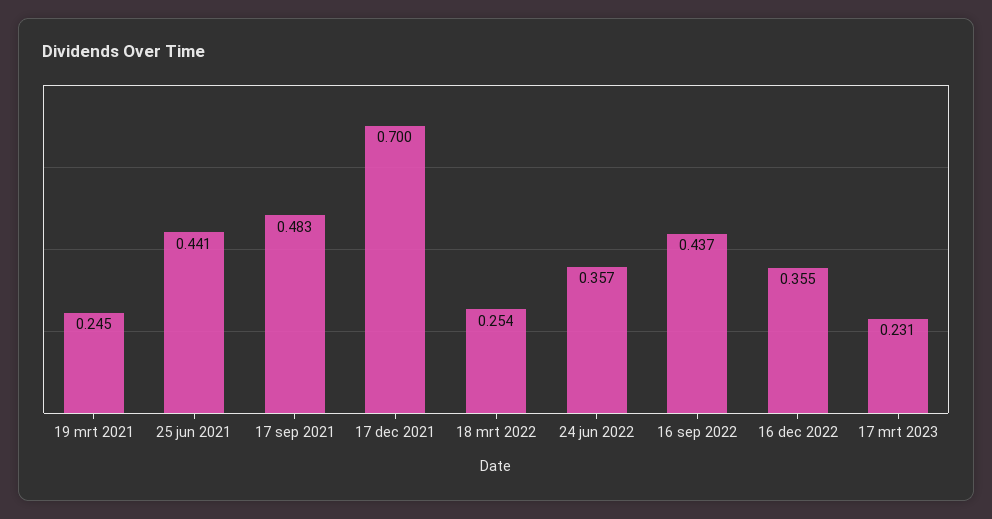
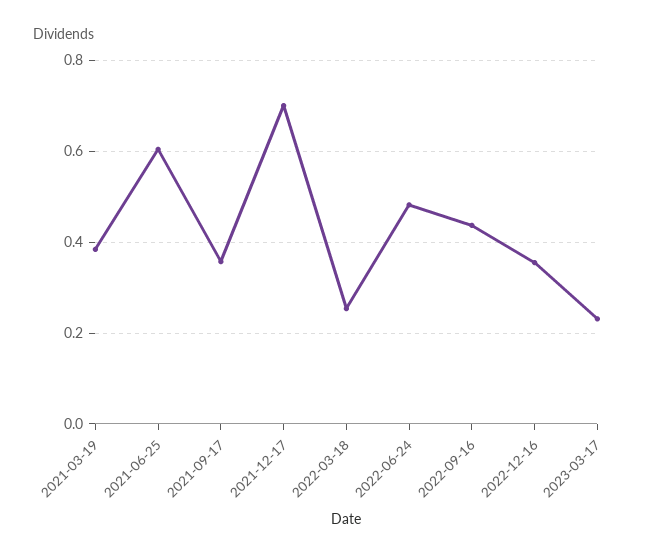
19 mrt 2021: 0.245 -> 0.38
25 jun 2021: 0.441 -> 0.6
17 sep 2021: 0.483 -> 0.36
24 jun 2022: 0.357 -> 0.48

